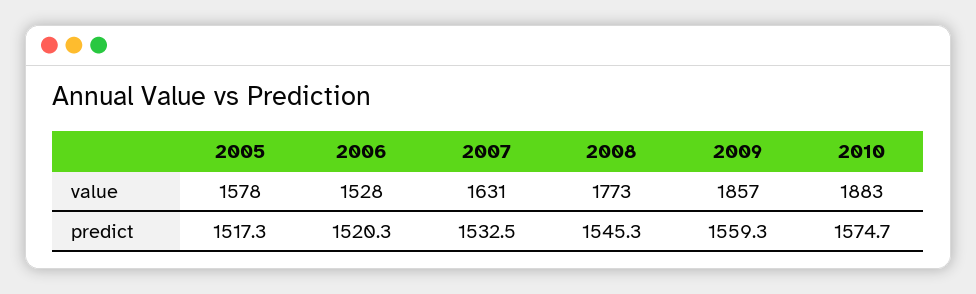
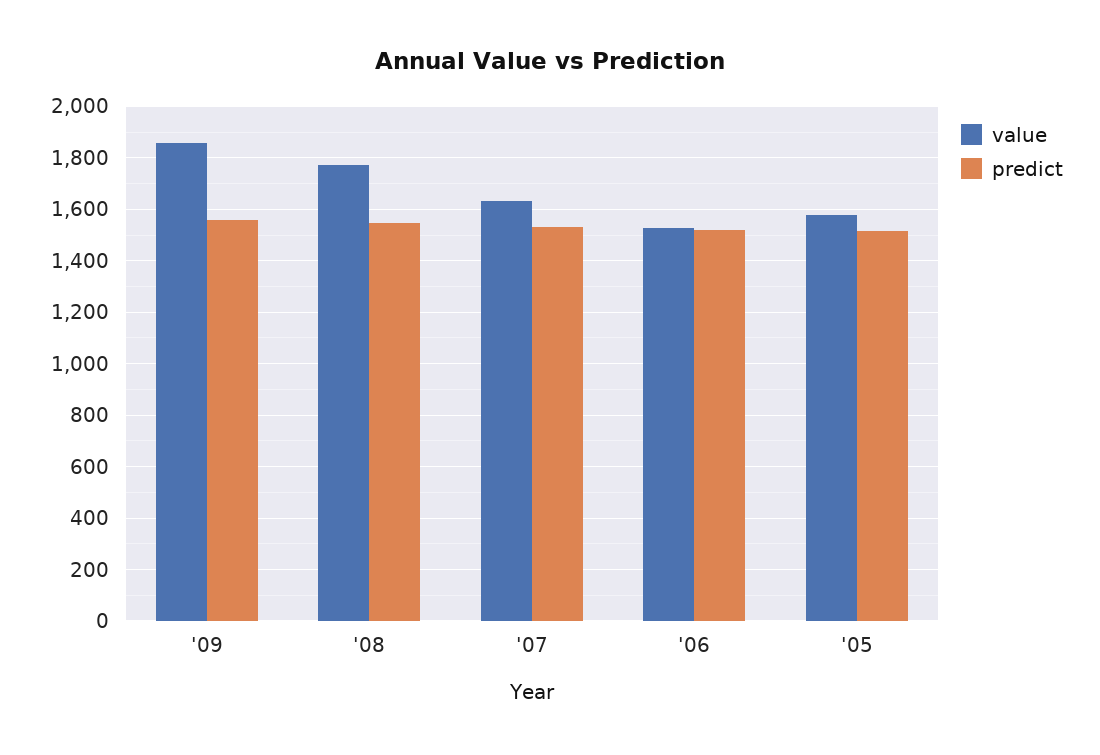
value, 2010: 1883 -> none
predict, 2010: 1574.7 -> none

